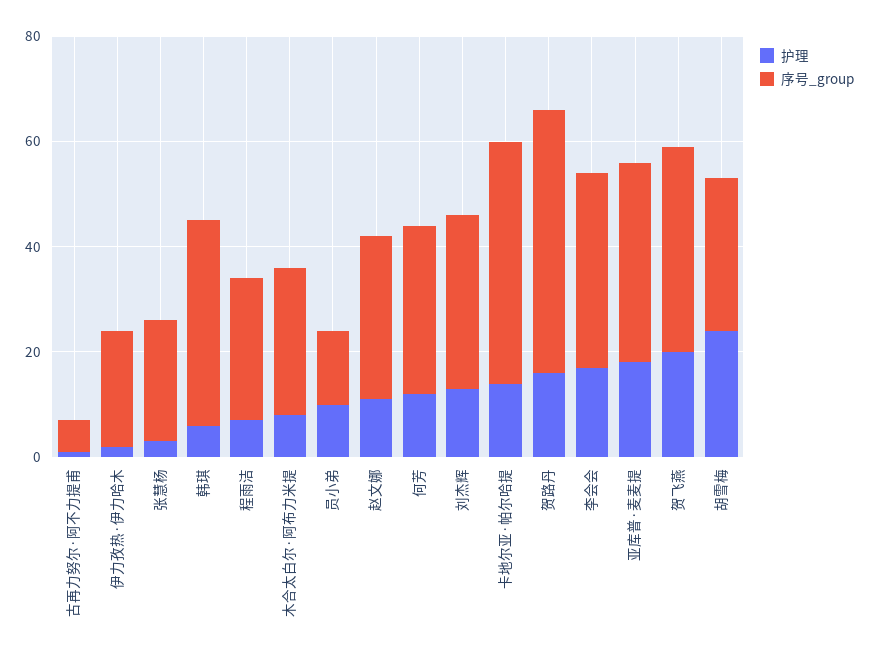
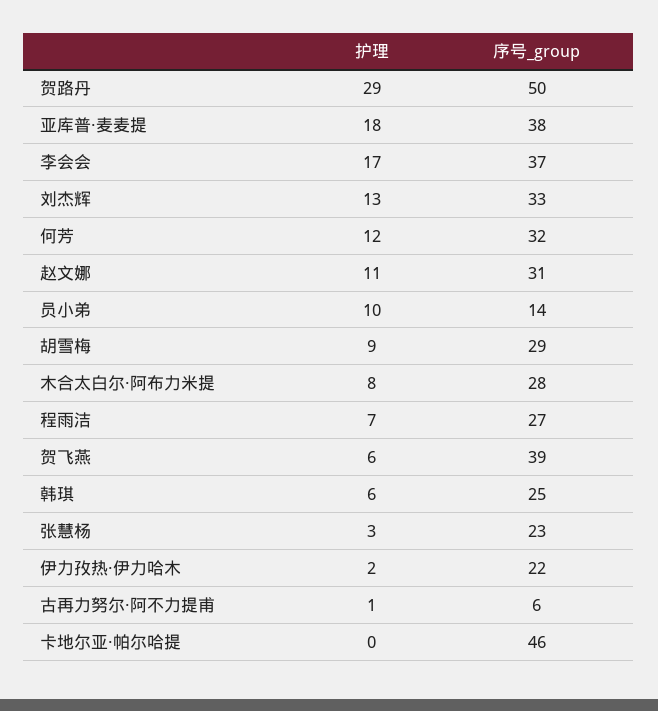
序号_group, 韩琪: 40 -> 25
护理, 卡地尔亚·帕尔哈提: 15 -> 0
护理, 贺路丹: 15 -> 29
护理, 贺飞燕: 20 -> 6
护理, 胡雪梅: 25 -> 9

